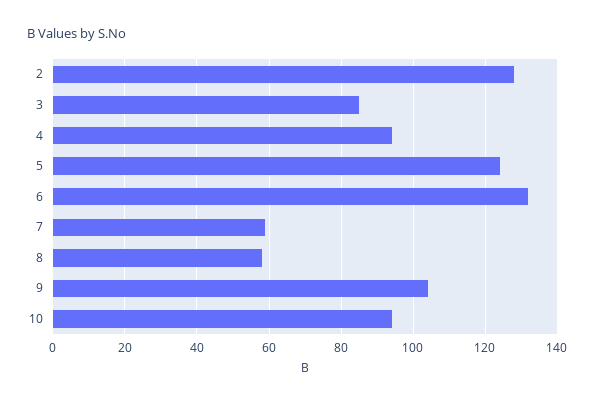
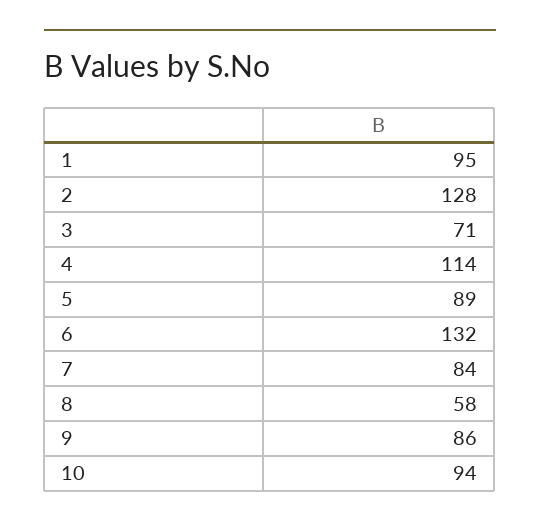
3: 85 -> 71
4: 95 -> 114
5: 125 -> 89
7: 60 -> 84
9: 105 -> 86
1: none -> 95

